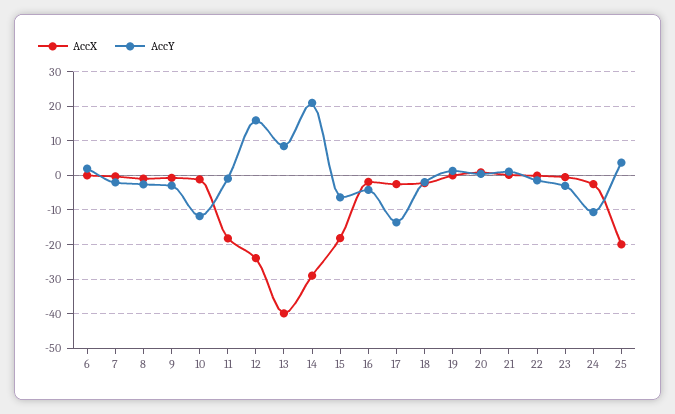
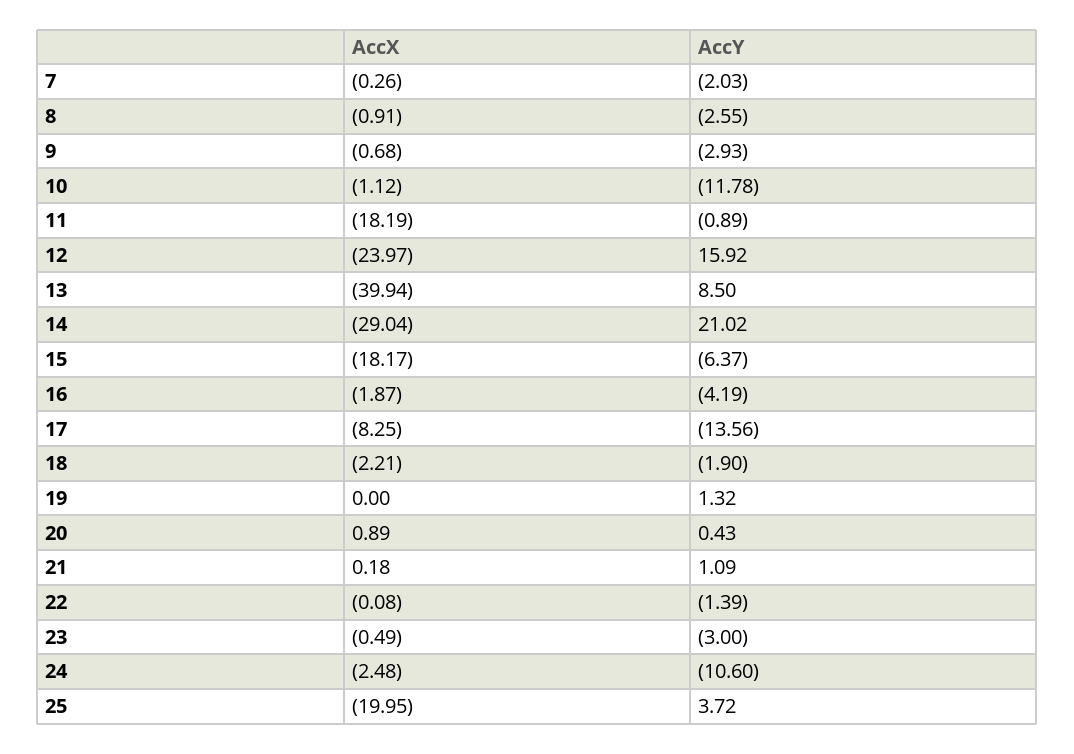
AccX, 6: 0 -> none
AccY, 6: 2 -> none
AccX, 17: -2 -> -8.25

